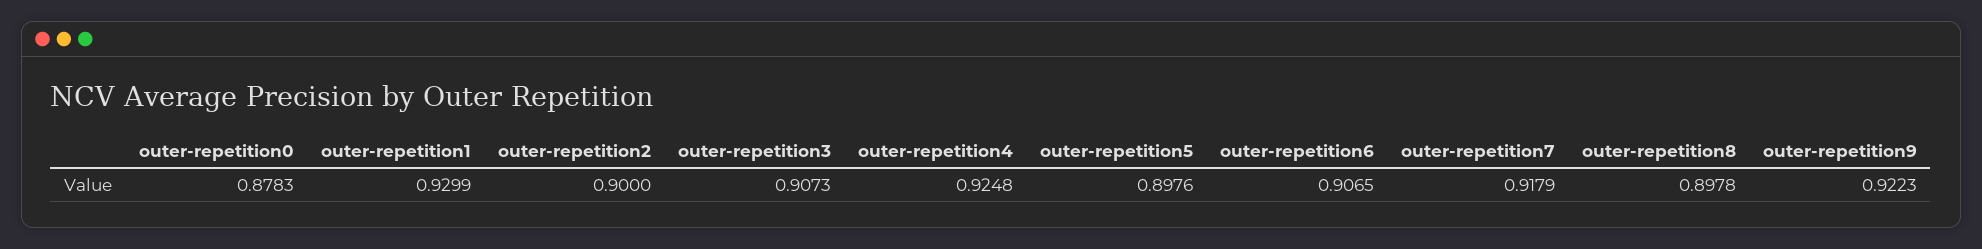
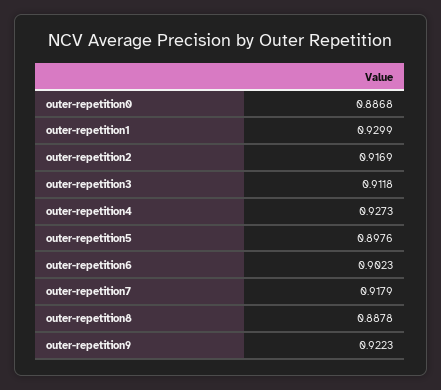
outer-repetition0: 0.8783 -> 0.8868
outer-repetition2: 0.9 -> 0.9169
outer-repetition3: 0.9073 -> 0.9118
outer-repetition4: 0.9248 -> 0.9273
outer-repetition6: 0.9065 -> 0.9023
outer-repetition8: 0.8978 -> 0.8878

